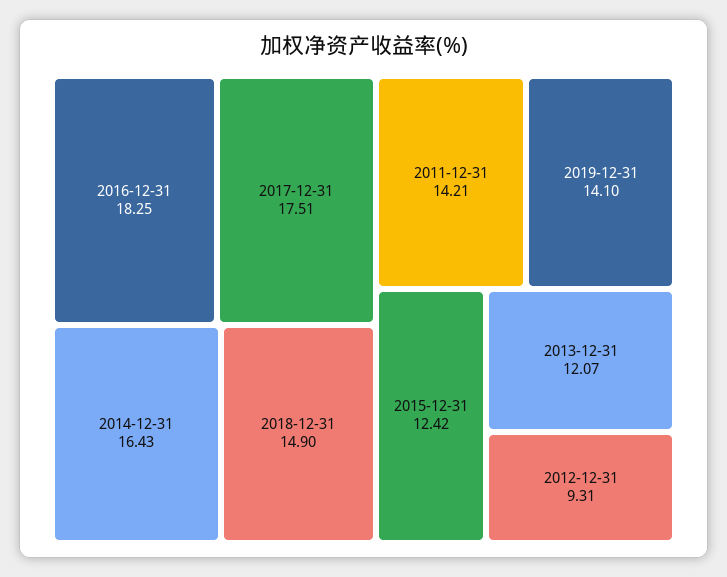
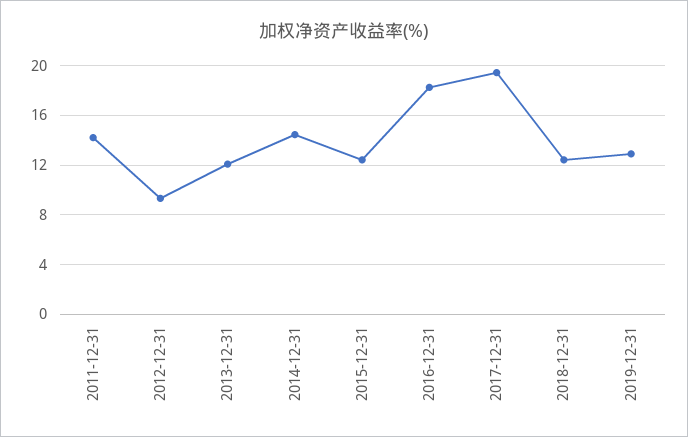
2017-12-31: 17.51 -> 19.5
2014-12-31: 16.43 -> 14.5
2018-12-31: 14.9 -> 12.5
2019-12-31: 14.1 -> 13

